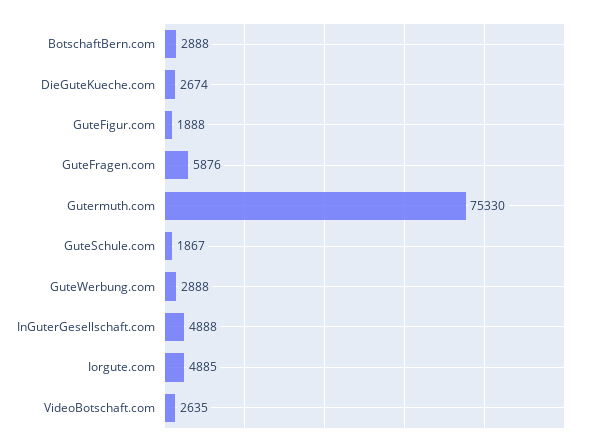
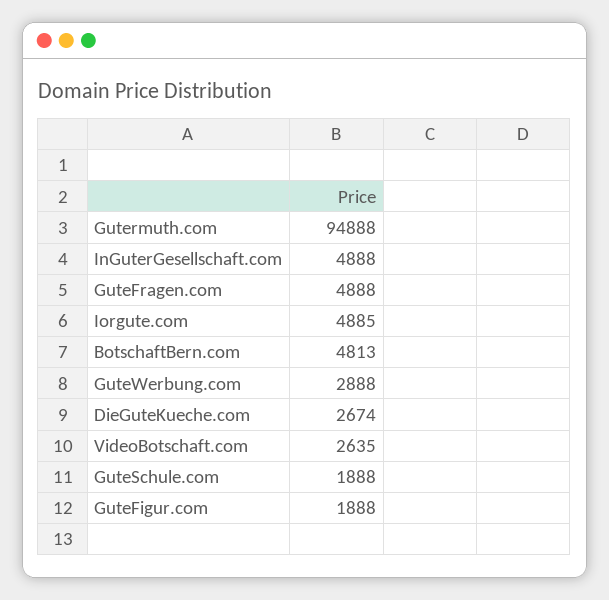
BotschaftBern.com: 2888 -> 4813
GuteFragen.com: 5876 -> 4888
Gutermuth.com: 75330 -> 94888
GuteSchule.com: 1867 -> 1888

